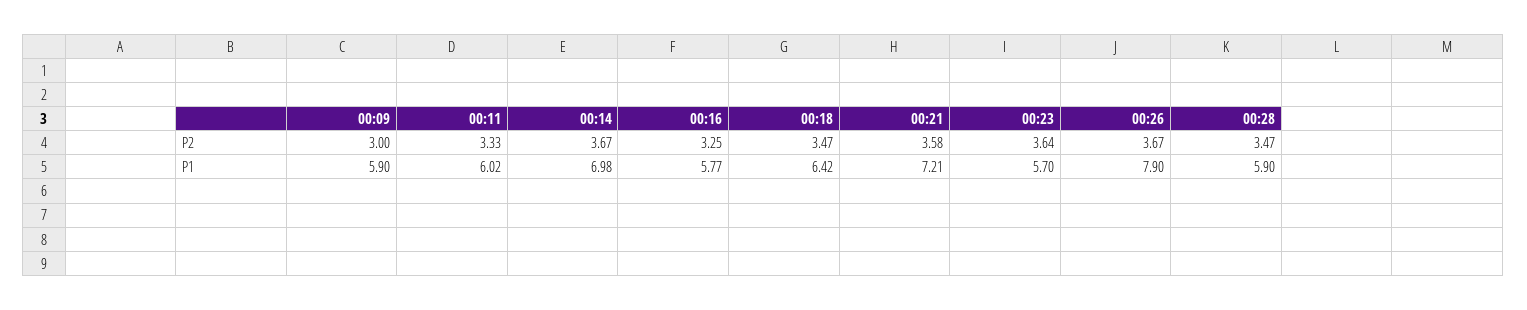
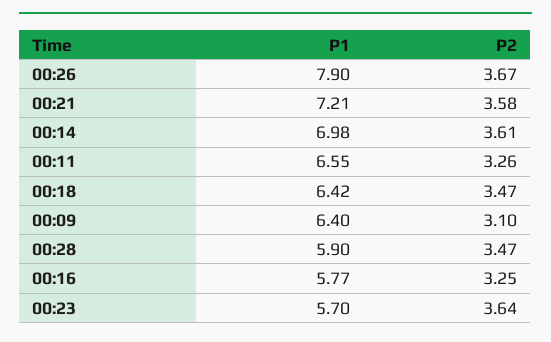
00:09, P2: 3 -> 3.1
00:11, P2: 3.33 -> 3.26
00:14, P2: 3.67 -> 3.61
00:09, P1: 5.9 -> 6.4
00:11, P1: 6.02 -> 6.55

